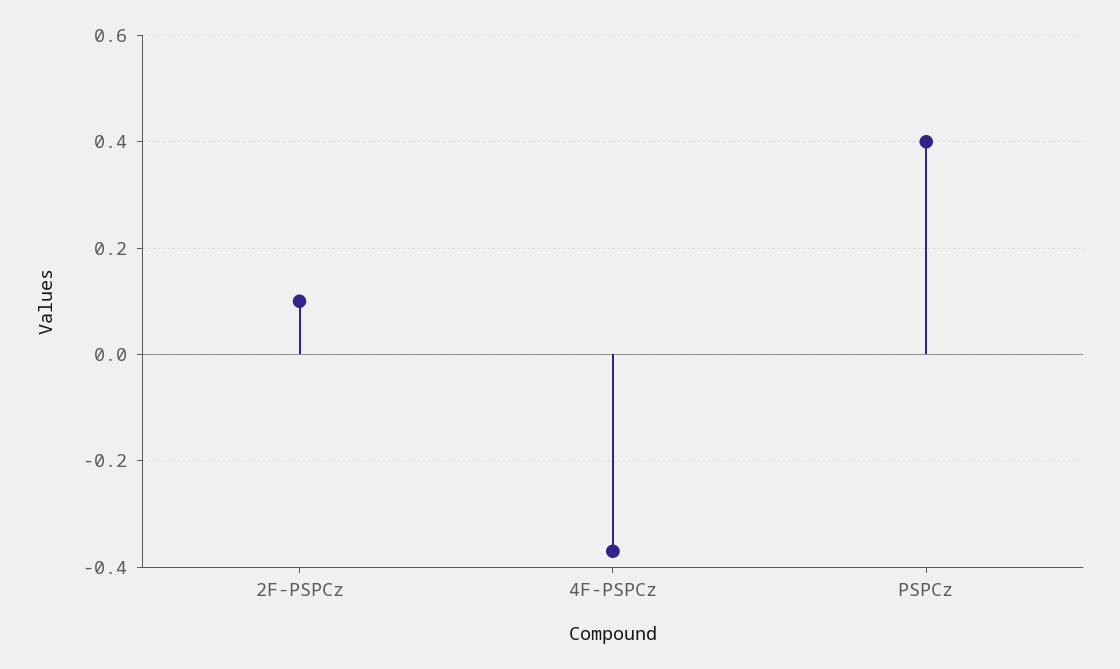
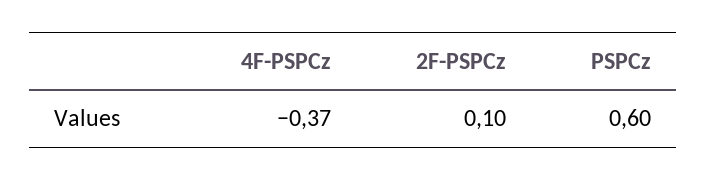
PSPCz: 0.4 -> 0.6

